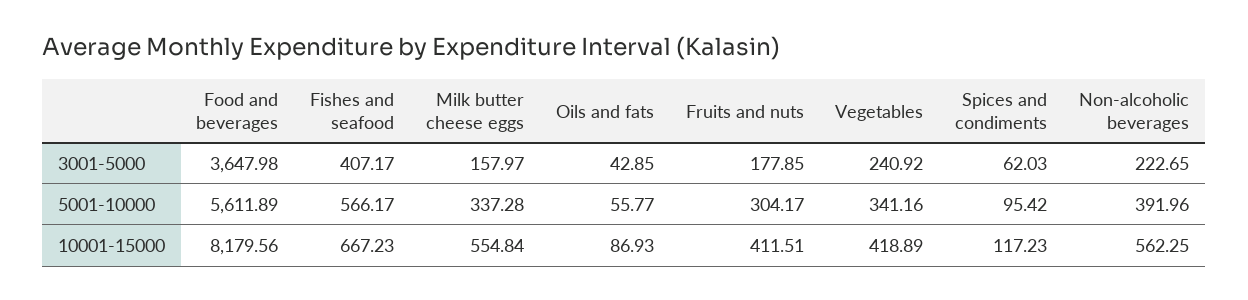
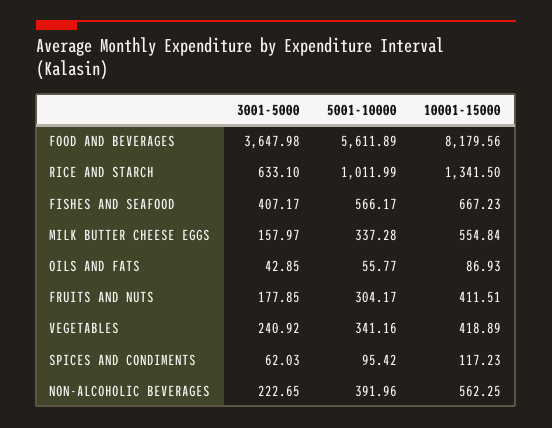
RICE AND STARCH, 3001-5000: none -> 633.1
RICE AND STARCH, 5001-10000: none -> 1011.99
RICE AND STARCH, 10001-15000: none -> 1341.5

